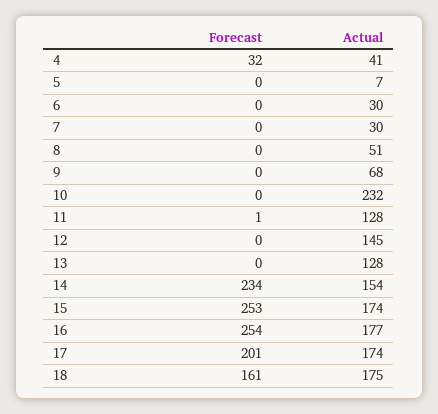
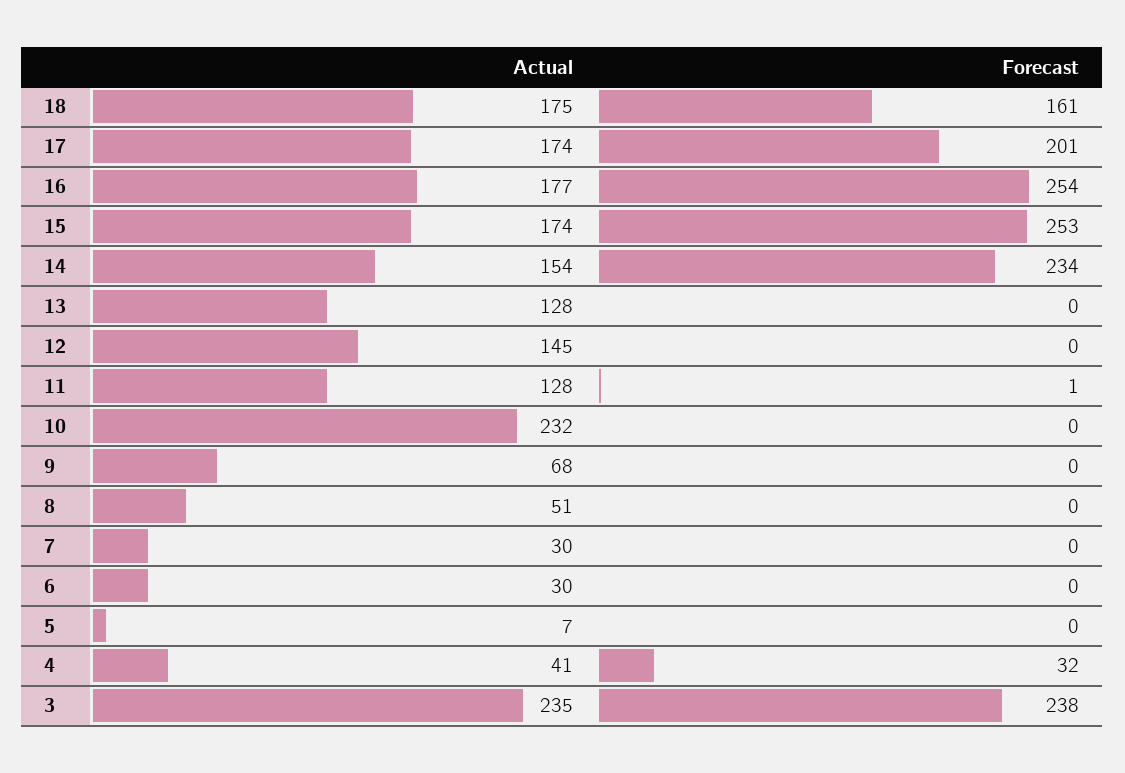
Actual, 3: none -> 235
Forecast, 3: none -> 238

